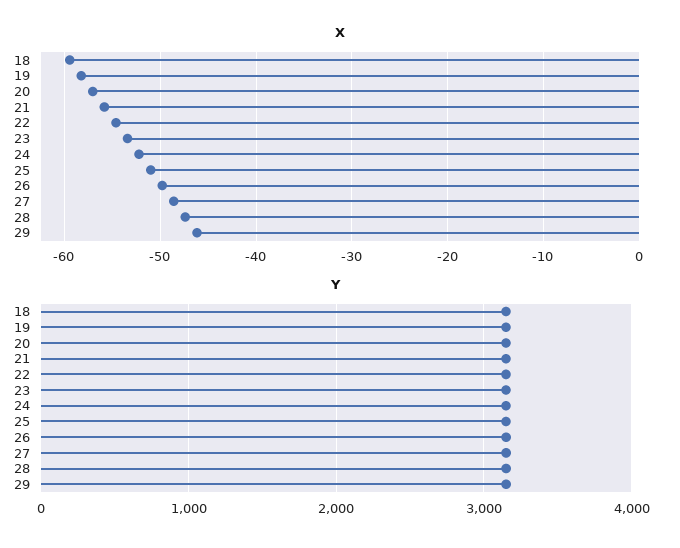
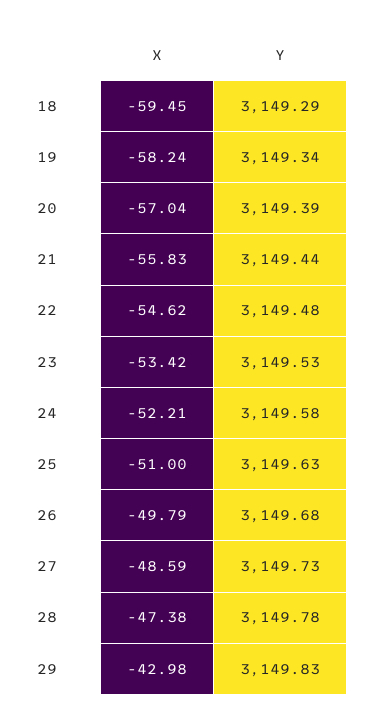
X, 29: -46 -> -42.98

